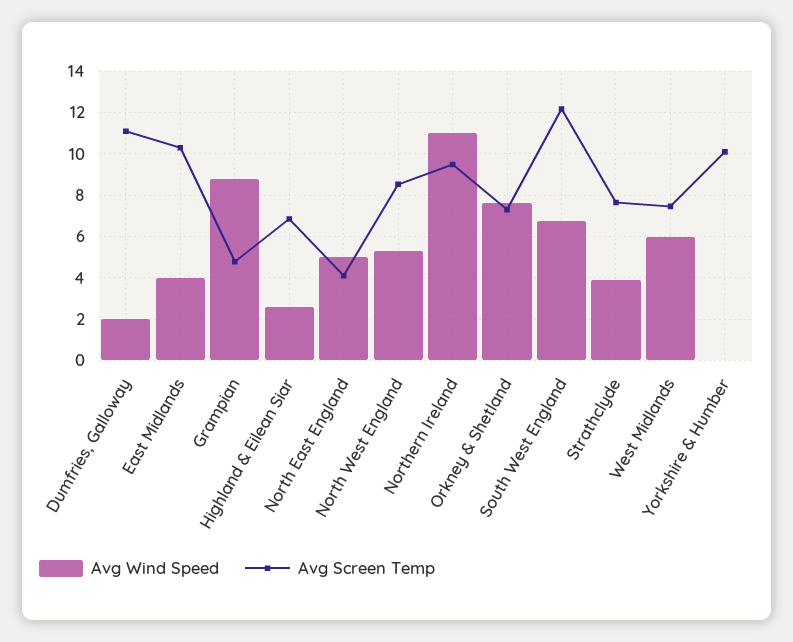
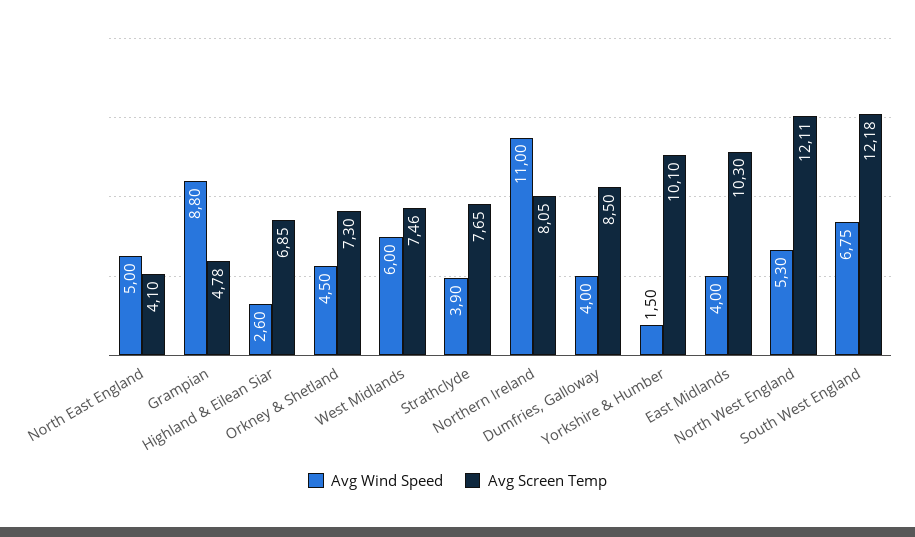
Avg Wind Speed, Dumfries, Galloway: 2 -> 4
Avg Screen Temp, Dumfries, Galloway: 11 -> 8.5
Avg Screen Temp, North West England: 8.5 -> 12.11
Avg Screen Temp, Northern Ireland: 9.5 -> 8.05
Avg Wind Speed, Orkney & Shetland: 7.5 -> 4.5
Avg Wind Speed, Yorkshire & Humber: 0 -> 1.5

